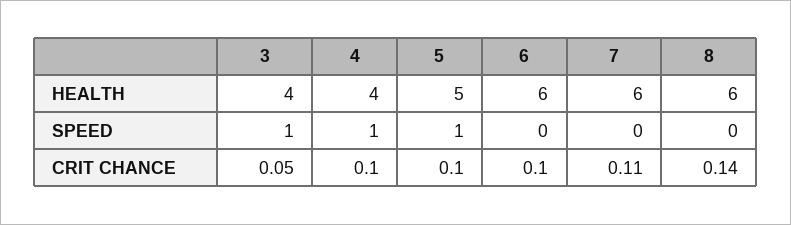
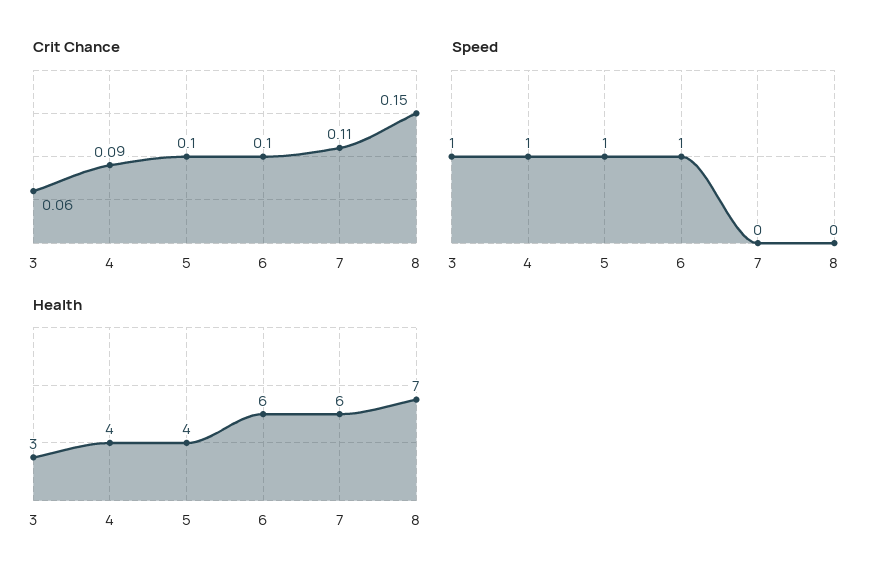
HEALTH, 3: 4 -> 3
HEALTH, 5: 5 -> 4
HEALTH, 8: 6 -> 7
SPEED, 6: 0 -> 1
CRIT CHANCE, 3: 0.05 -> 0.06
CRIT CHANCE, 4: 0.1 -> 0.09
CRIT CHANCE, 8: 0.14 -> 0.15

